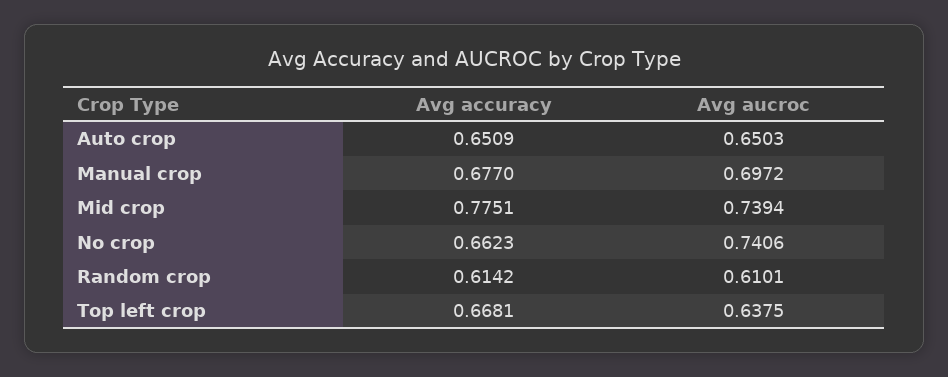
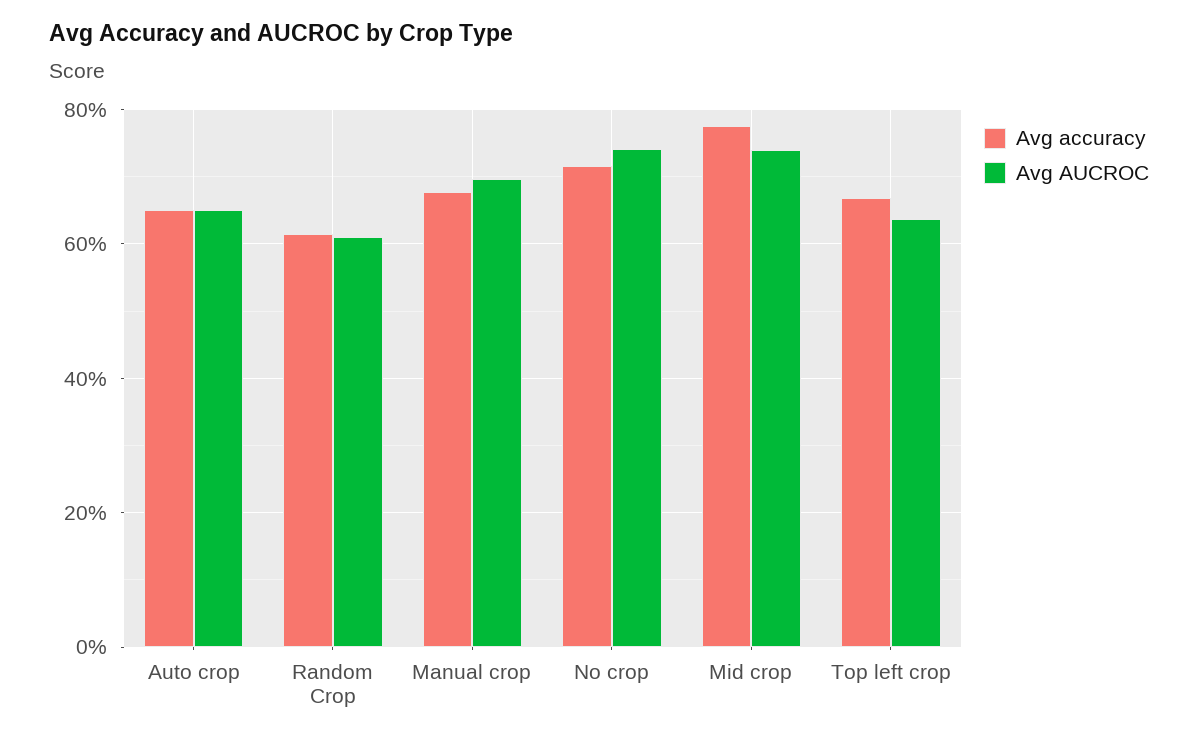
Avg accuracy, No crop: 0.6623 -> 0.72

